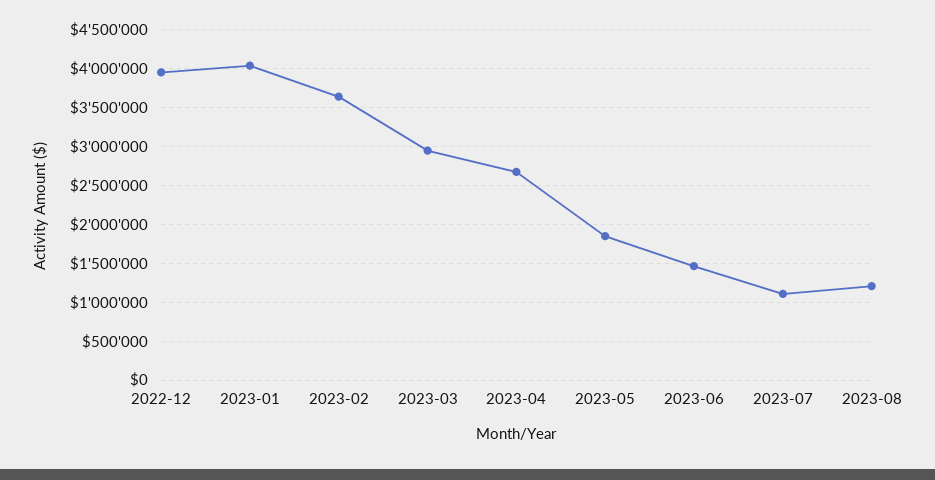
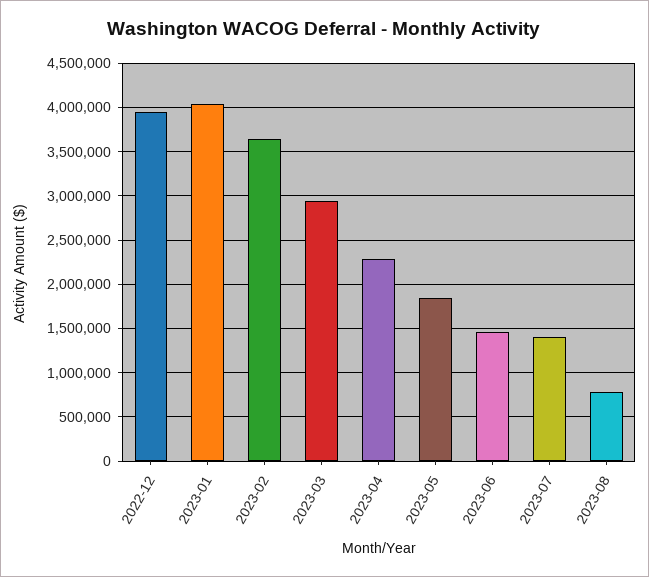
2023-04: 2700000 -> 2300000
2023-07: 1100000 -> 1400000
2023-08: 1200000 -> 800000

